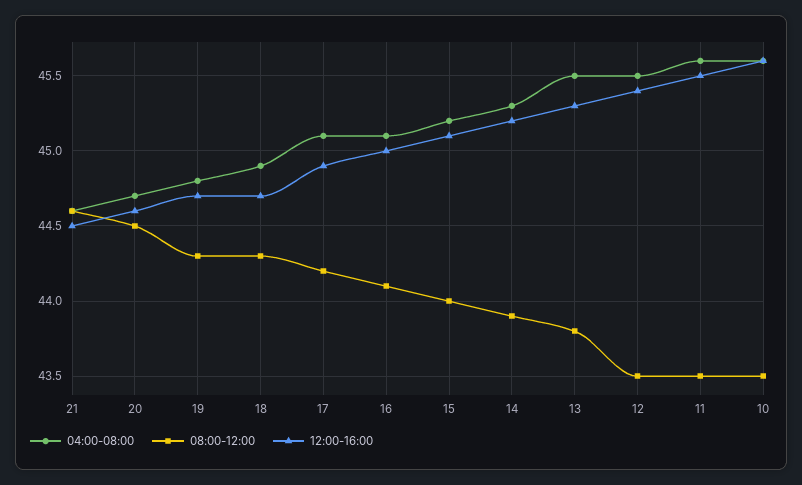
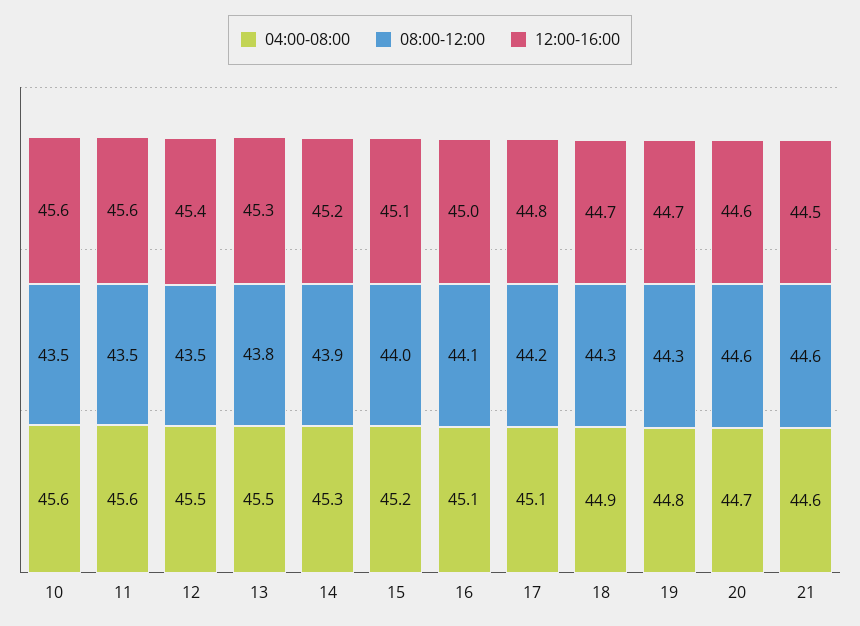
08:00-12:00, 20: 44.5 -> 44.6
12:00-16:00, 17: 44.9 -> 44.8
12:00-16:00, 11: 45.5 -> 45.6

